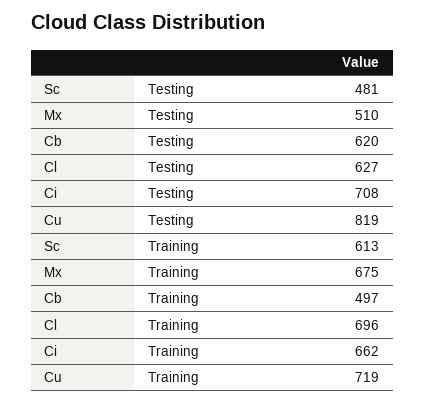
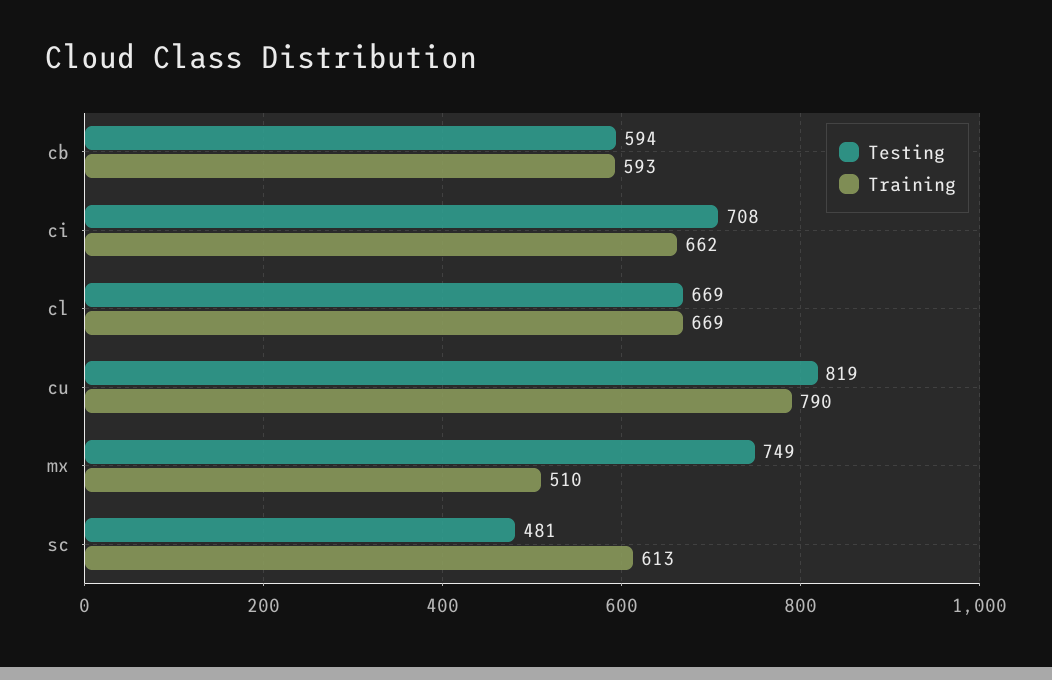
Testing, Mx: 510 -> 749
Testing, Cb: 620 -> 594
Testing, Cl: 627 -> 669
Training, Mx: 675 -> 510
Training, Cb: 497 -> 593
Training, Cl: 696 -> 669
Training, Cu: 719 -> 790

